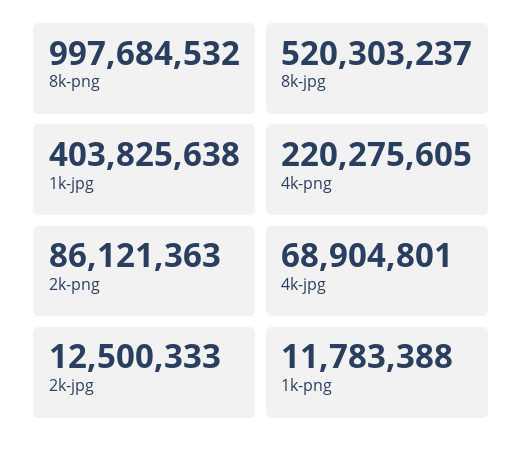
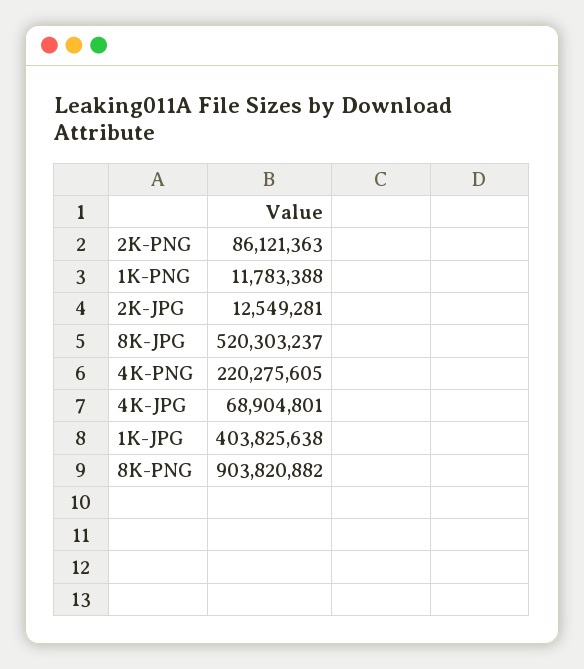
8k-png: 997684532 -> 903820882
2k-jpg: 12500333 -> 12549281

